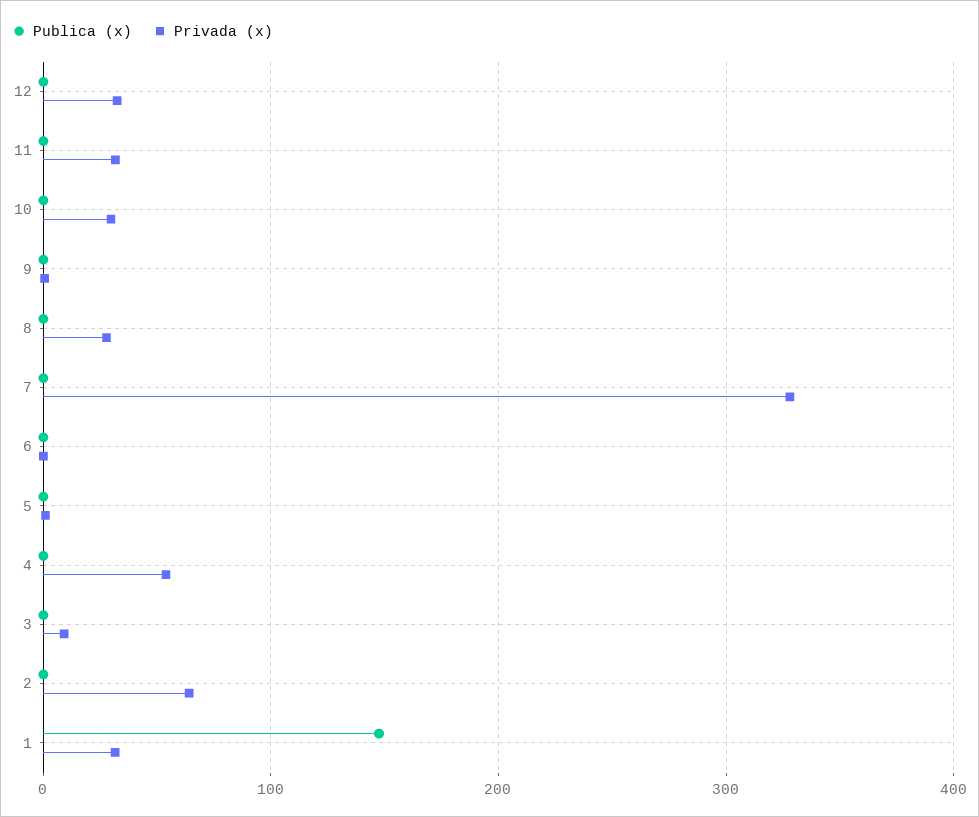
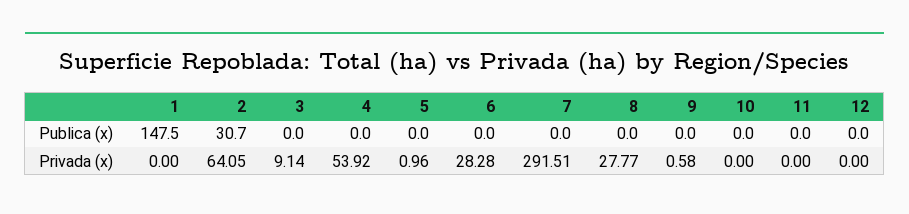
Privada (x), 12: 30 -> 0
Privada (x), 11: 30 -> 0
Privada (x), 10: 30 -> 0
Privada (x), 7: 330 -> 291.51
Privada (x), 6: 0 -> 28.28
Publica (x), 2: 0 -> 30.7
Privada (x), 1: 30 -> 0

